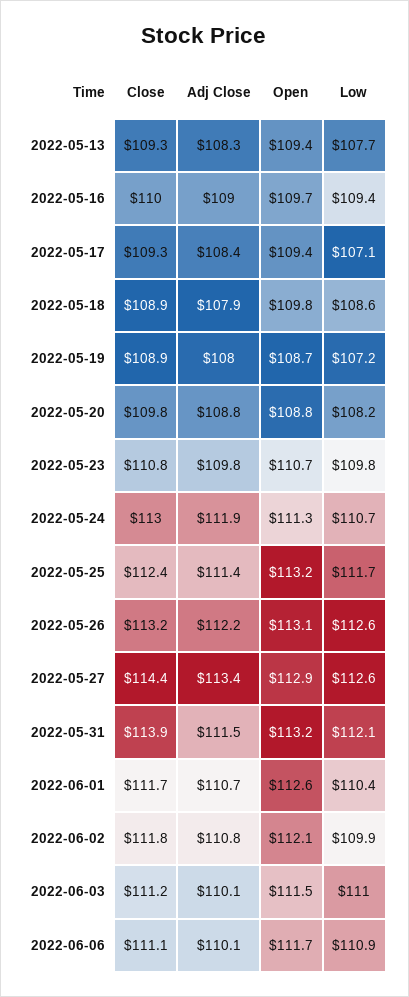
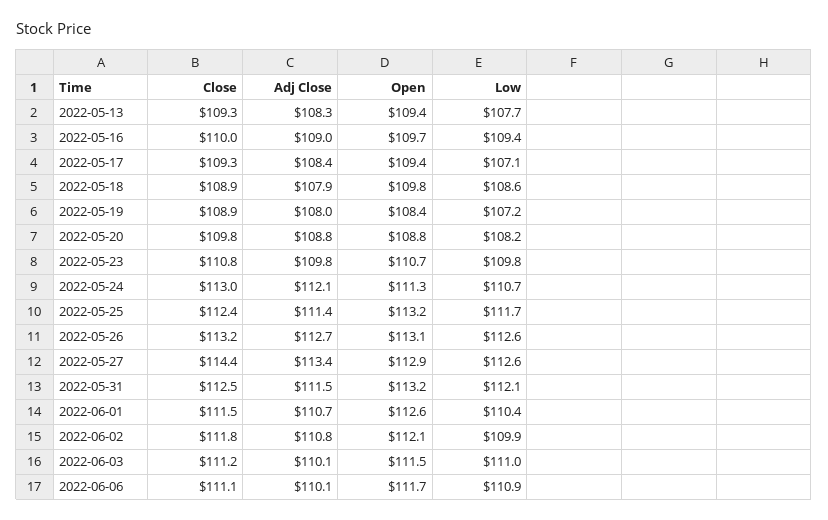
Open, 2022-05-19: 108.7 -> 108.4
Adj Close, 2022-05-24: 111.9 -> 112.1
Adj Close, 2022-05-26: 112.2 -> 112.7
Close, 2022-05-31: 113.9 -> 112.5
Close, 2022-06-01: 111.7 -> 111.5

